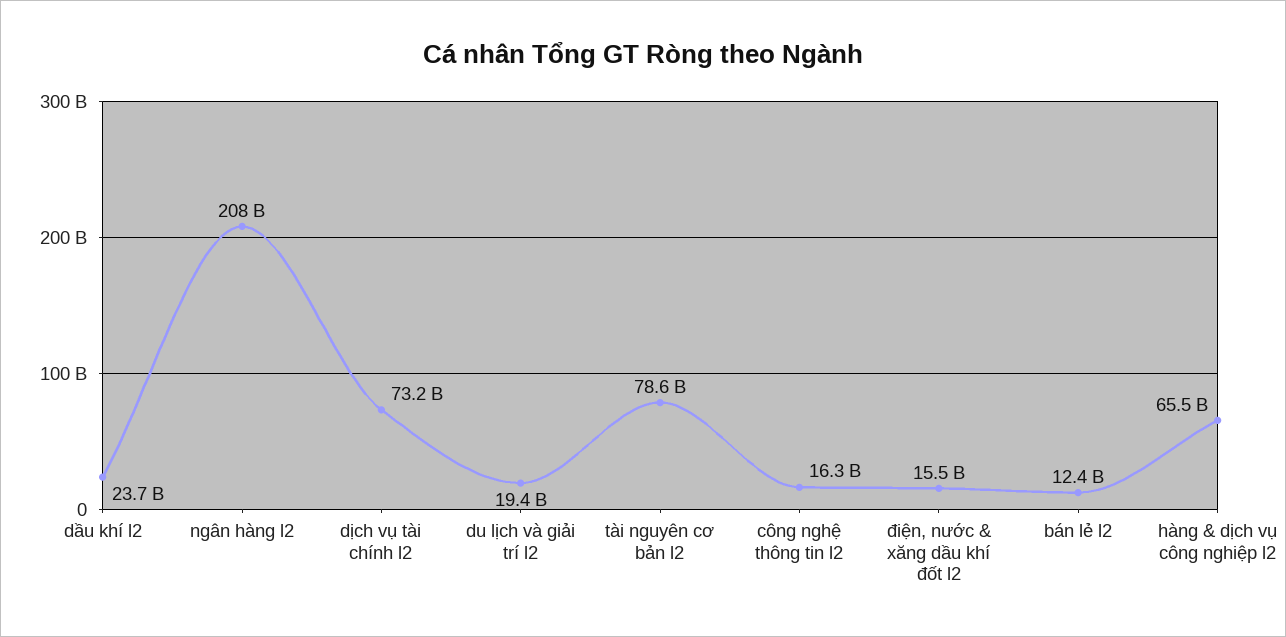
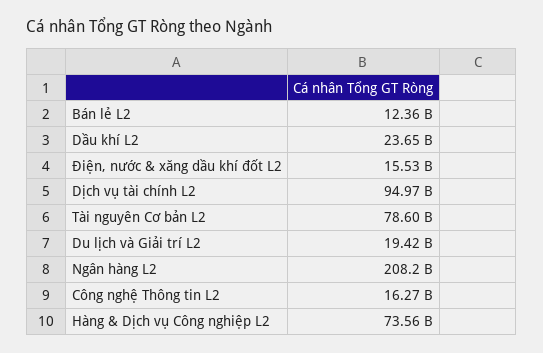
dịch vụ tài chính l2: 73200000000 -> 94970000000
hàng & dịch vụ công nghiệp l2: 65500000000 -> 73560000000

